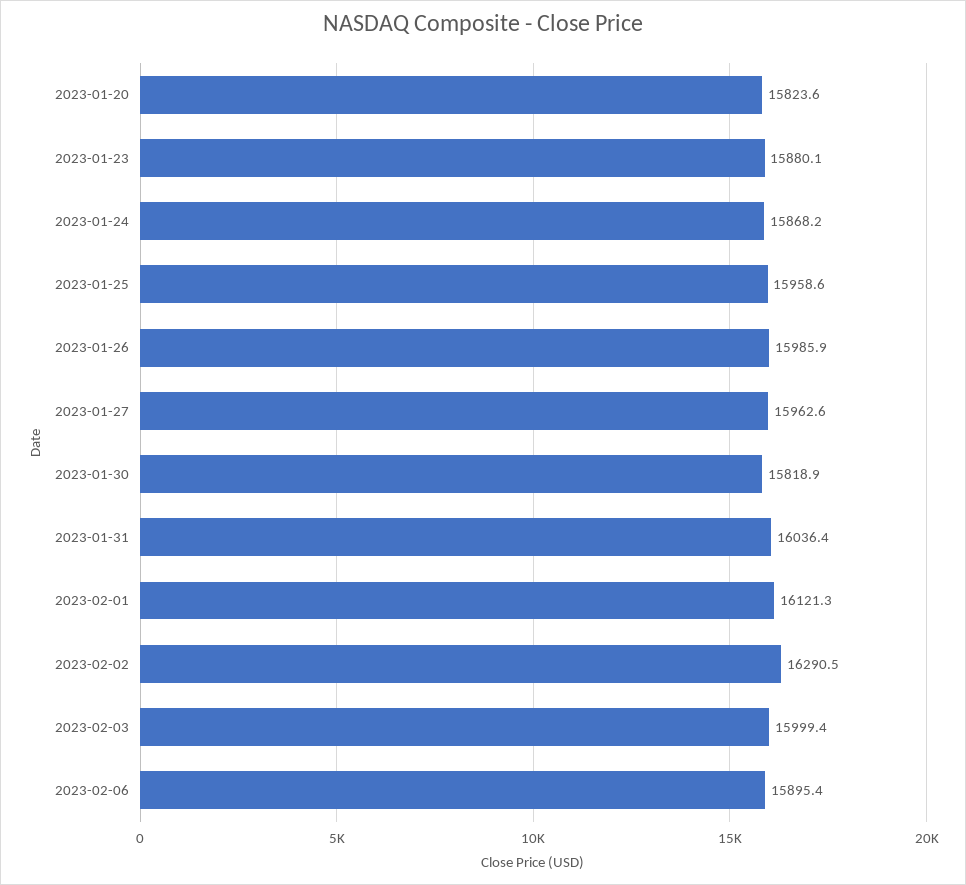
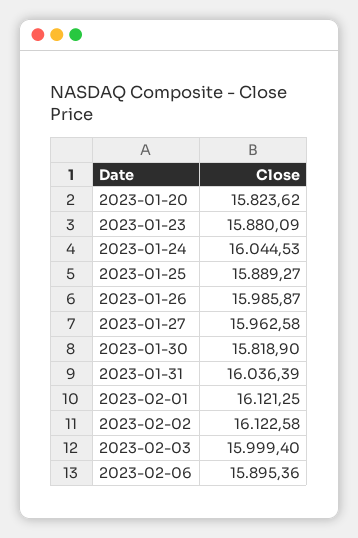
2023-01-24: 15868.2 -> 16044.53
2023-01-25: 15958.6 -> 15889.27
2023-02-02: 16290.5 -> 16122.58

